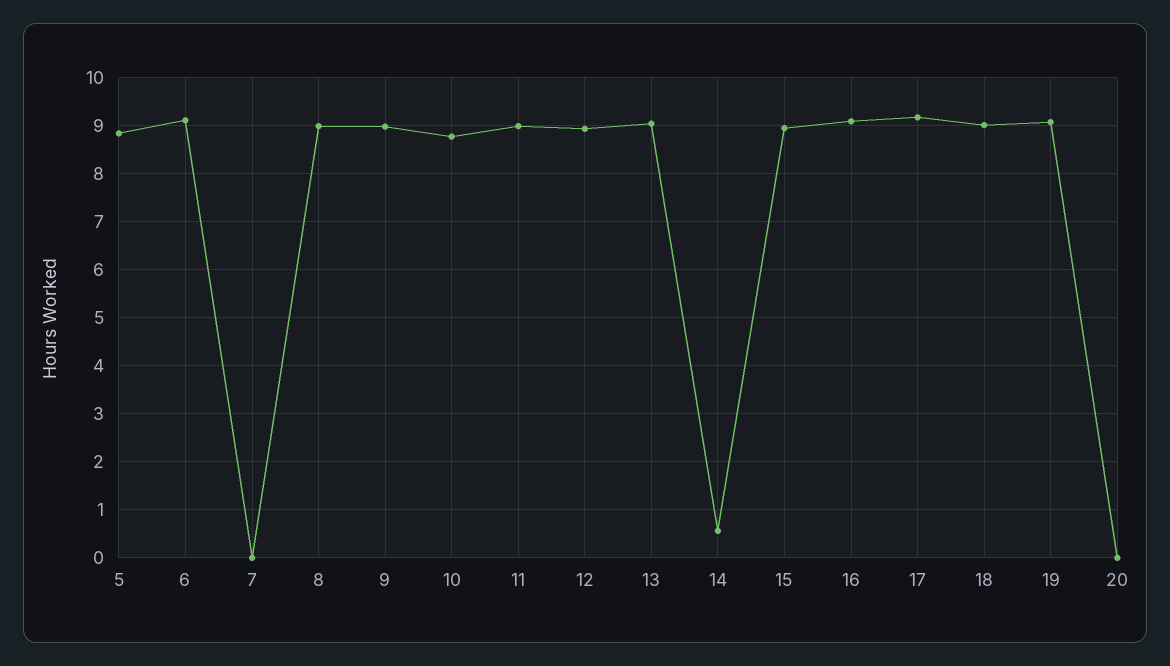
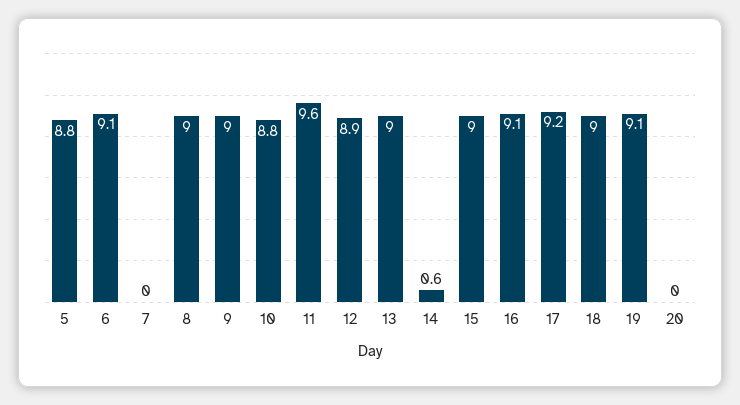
11: 9 -> 9.6

